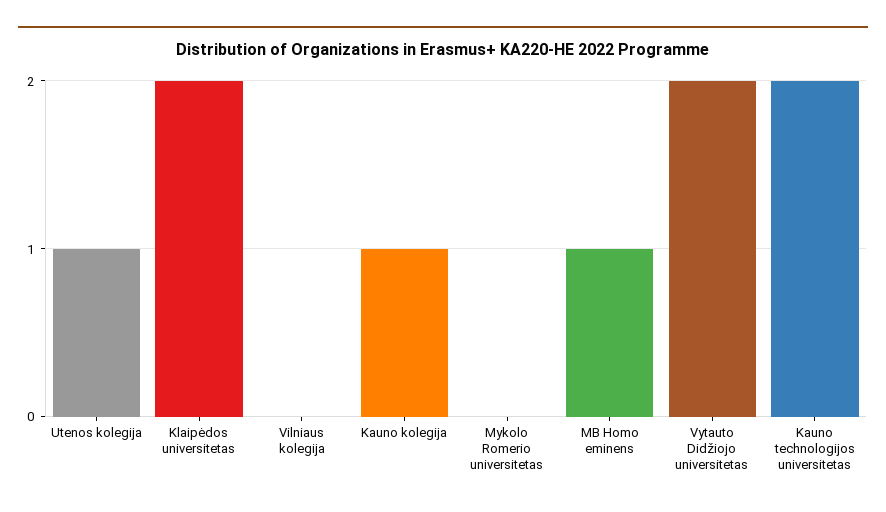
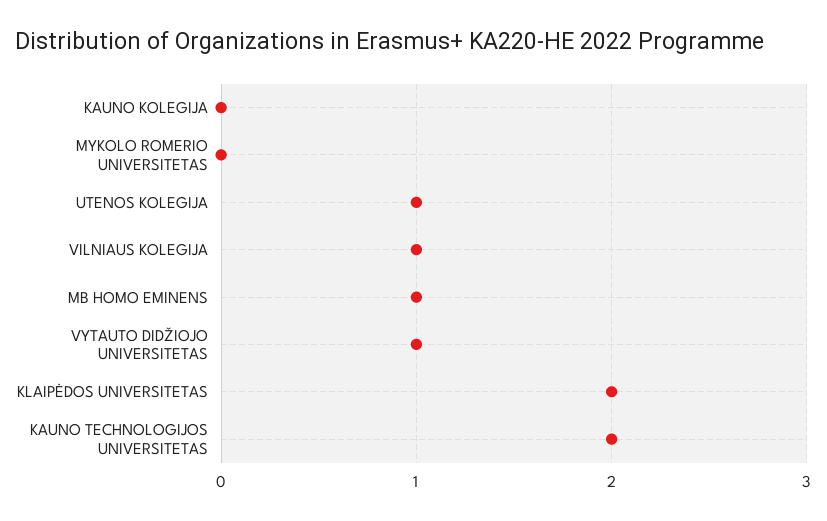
Vilniaus kolegija: 0 -> 1
Kauno kolegija: 1 -> 0
Vytauto Didžiojo universitetas: 2 -> 1

